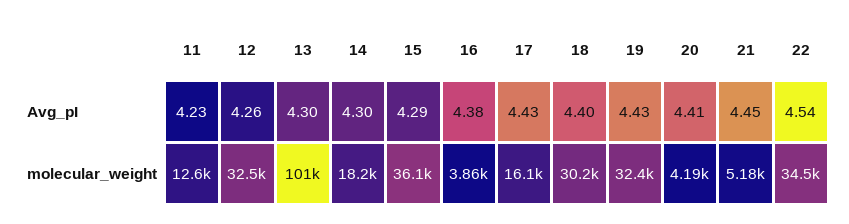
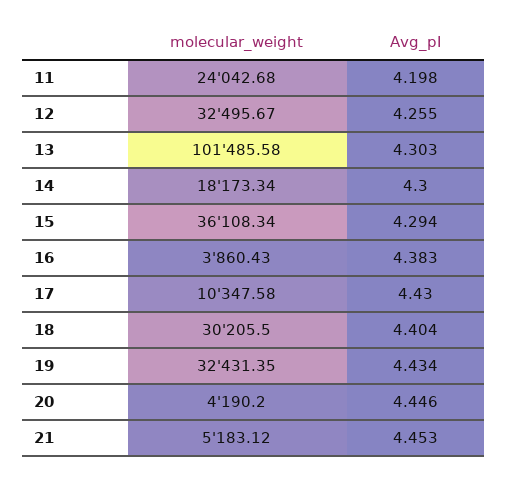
11, Avg_pI: 4.23 -> 4.198
20, Avg_pI: 4.41 -> 4.446
22, Avg_pI: 4.54 -> none
11, molecular_weight: 12600 -> 24042.68
17, molecular_weight: 16100 -> 10347.58
22, molecular_weight: 34500 -> none

